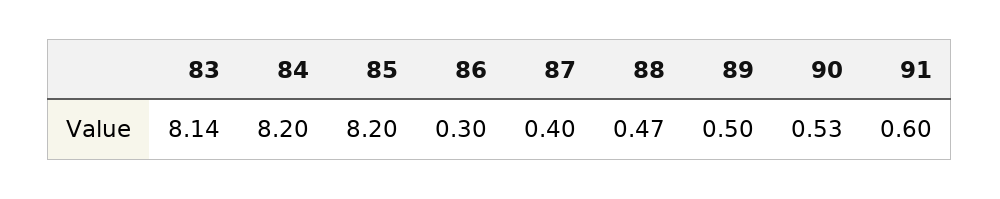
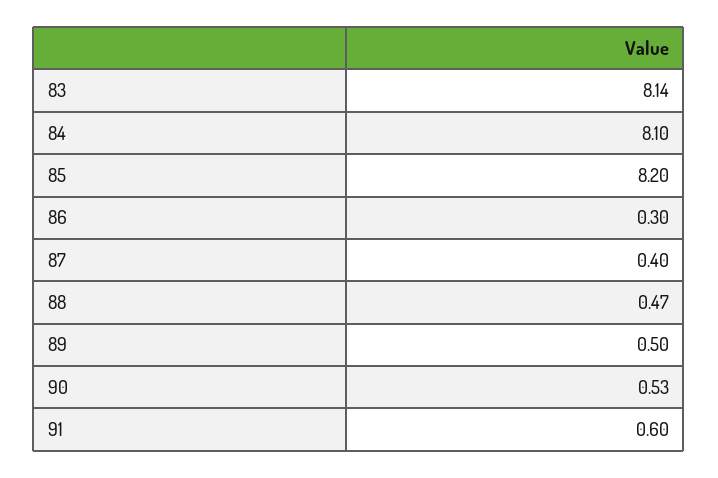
84: 8.2 -> 8.1

